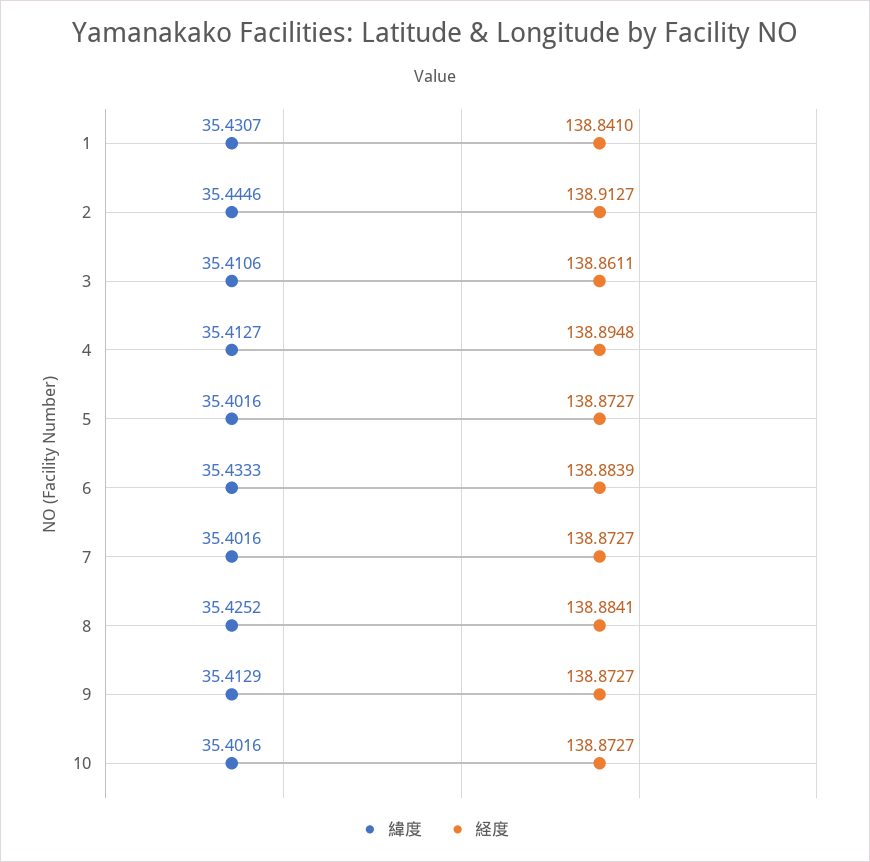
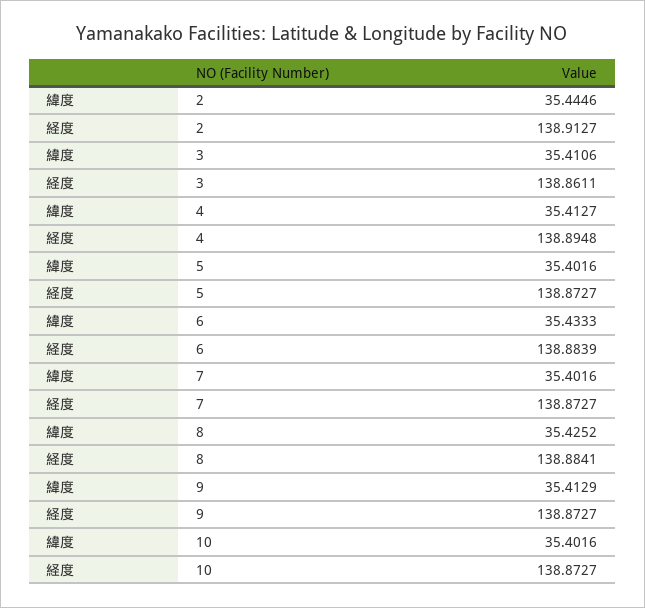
緯度, 1: 35.4307 -> none
経度, 1: 138.841 -> none

